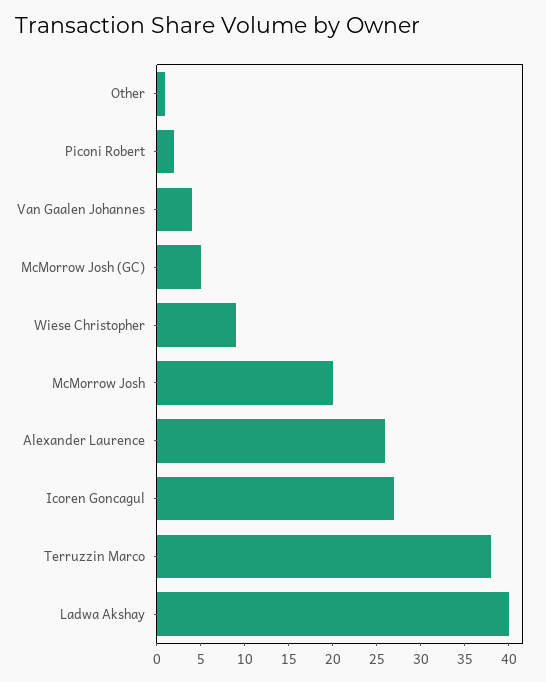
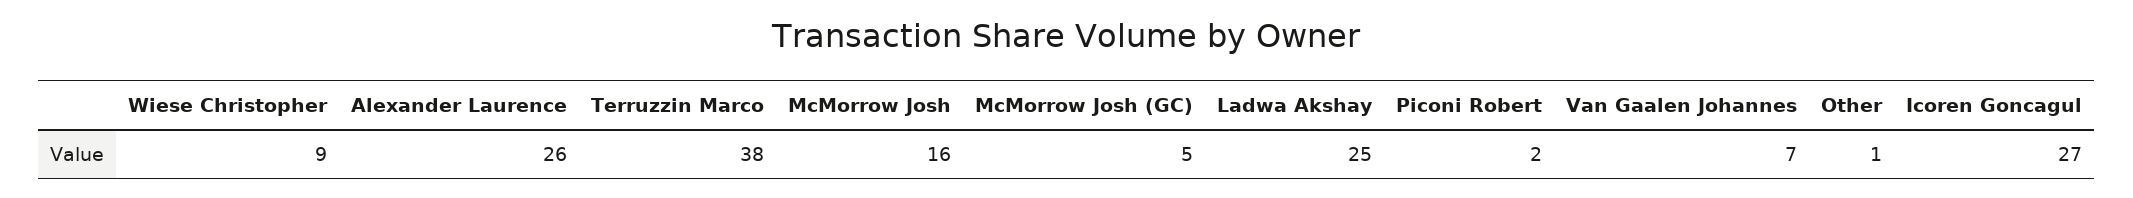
Van Gaalen Johannes: 4 -> 7
McMorrow Josh: 20 -> 16
Ladwa Akshay: 40 -> 25

